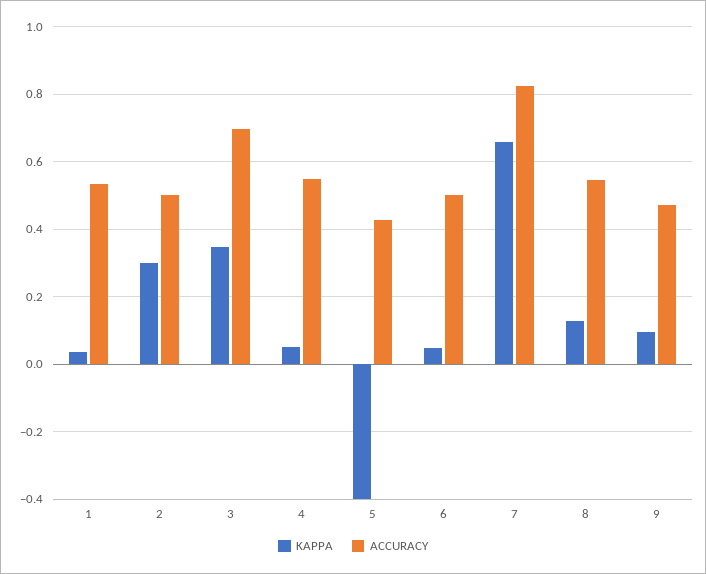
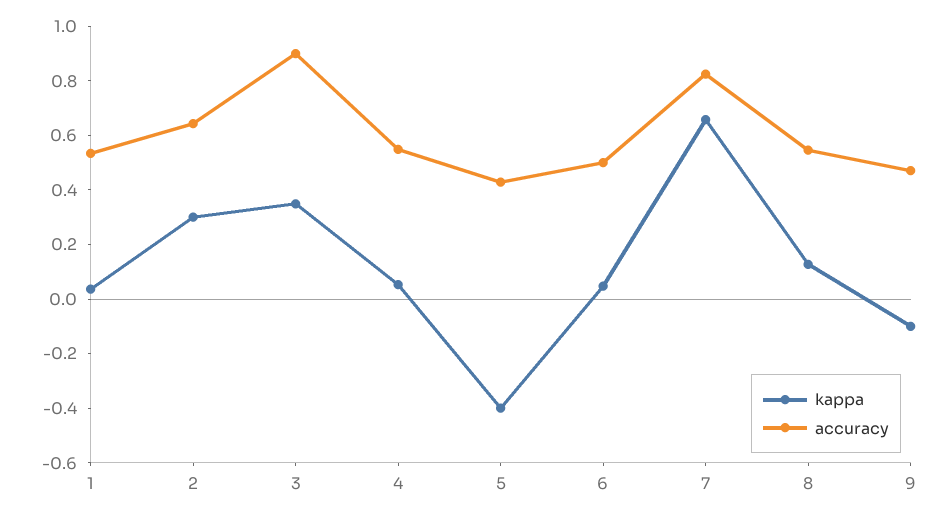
ACCURACY, 2: 0.5 -> 0.65
ACCURACY, 3: 0.7 -> 0.9
KAPPA, 9: 0.1 -> -0.1

